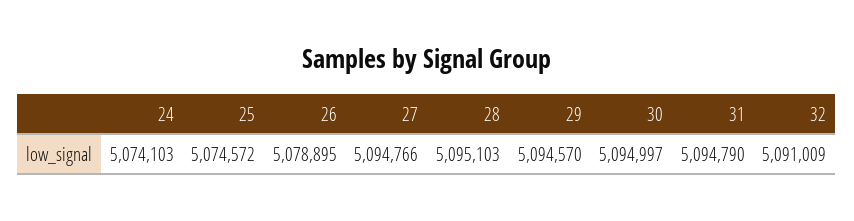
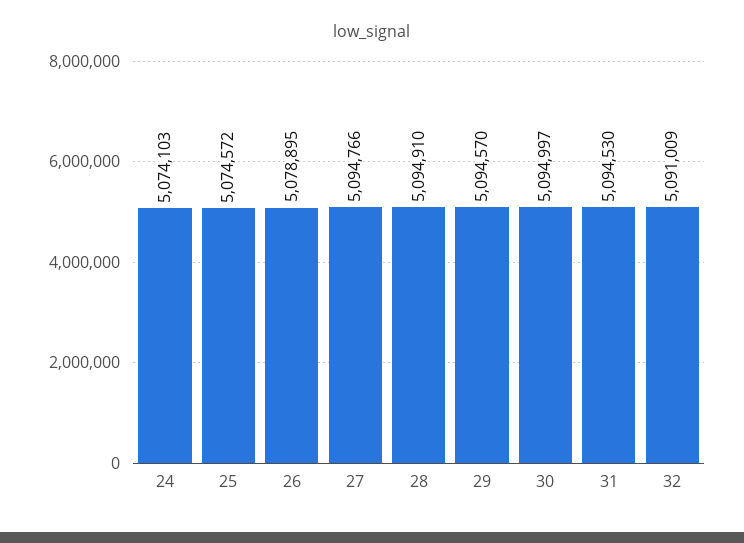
28: 5095103 -> 5094910
31: 5094790 -> 5094530

